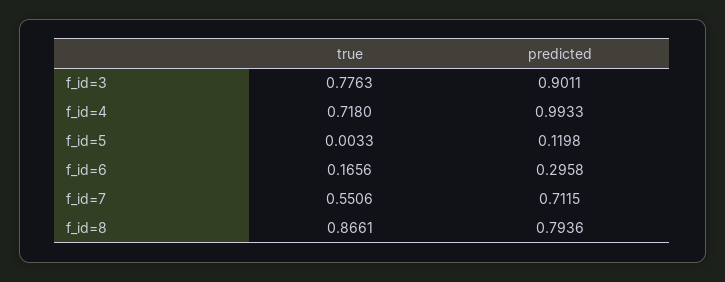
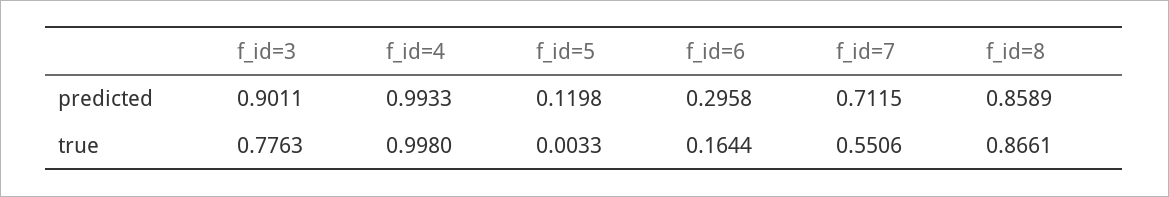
true, f_id=4: 0.718 -> 0.998
true, f_id=6: 0.1656 -> 0.1644
predicted, f_id=8: 0.7936 -> 0.8589

